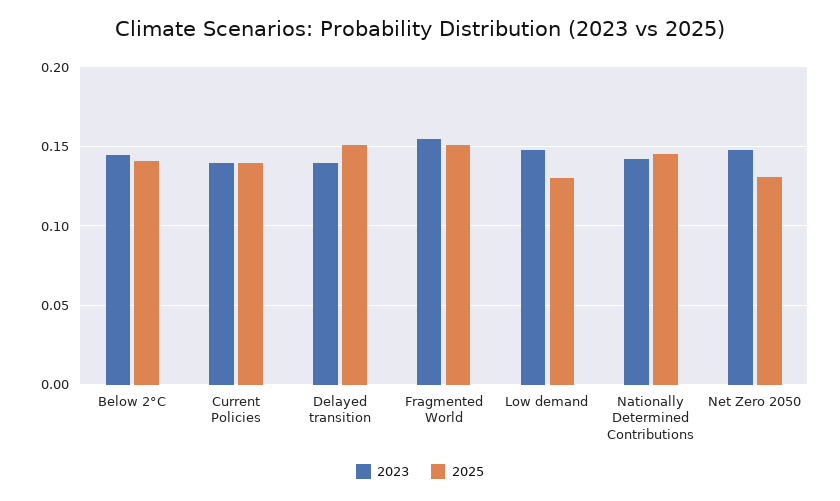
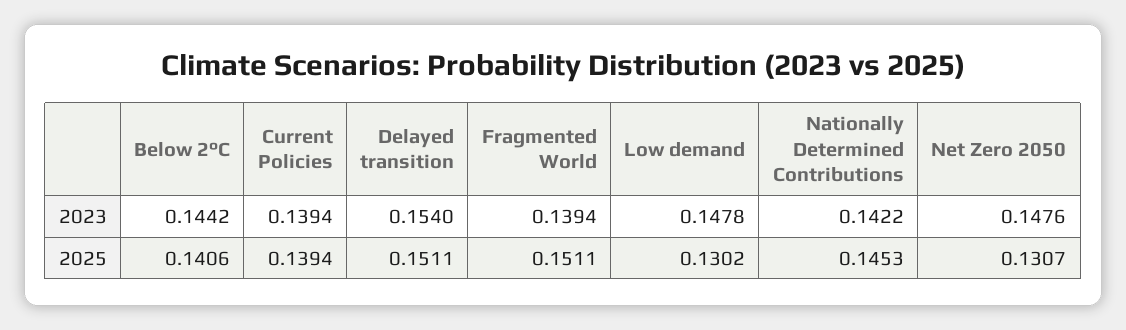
2023, Delayed transition: 0.14 -> 0.154
2023, Fragmented World: 0.155 -> 0.1394

